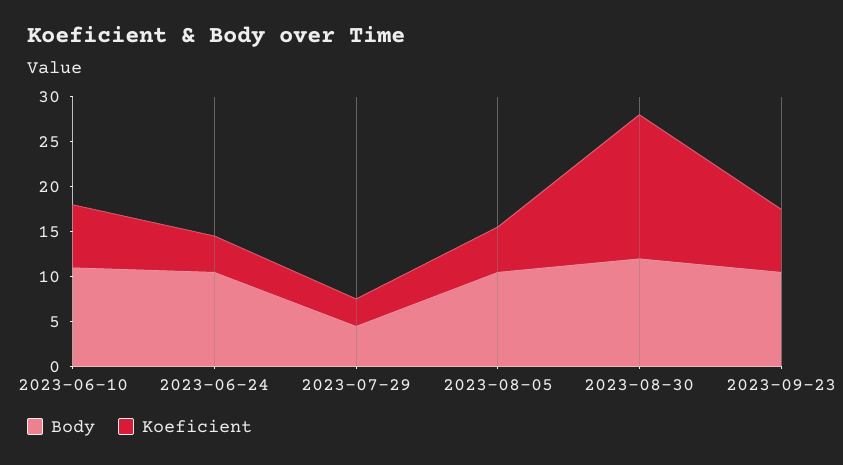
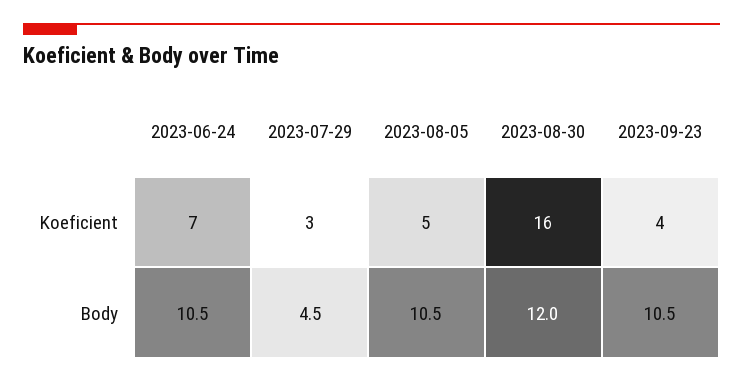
Body, 2023-06-10: 11 -> none
Koeficient, 2023-06-10: 7 -> none
Koeficient, 2023-06-24: 4 -> 7
Koeficient, 2023-09-23: 7 -> 4

